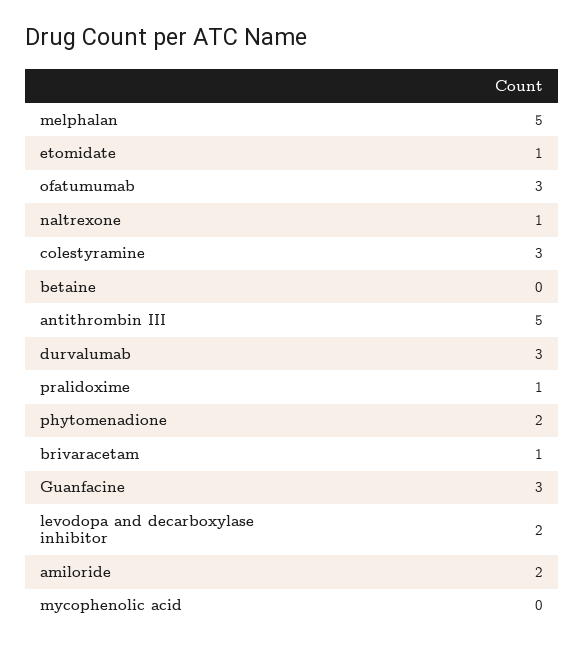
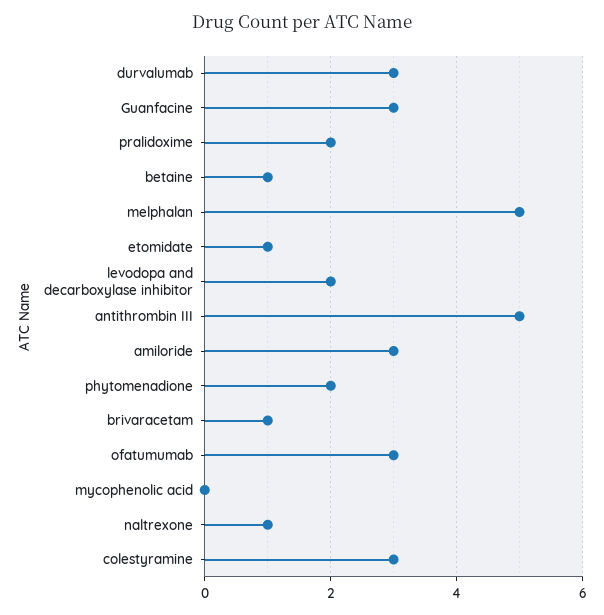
betaine: 0 -> 1
pralidoxime: 1 -> 2
amiloride: 2 -> 3

